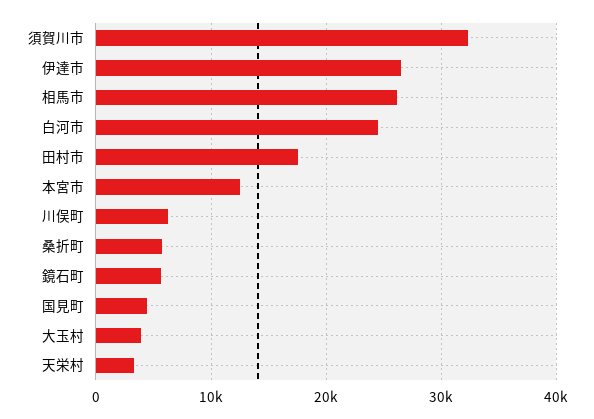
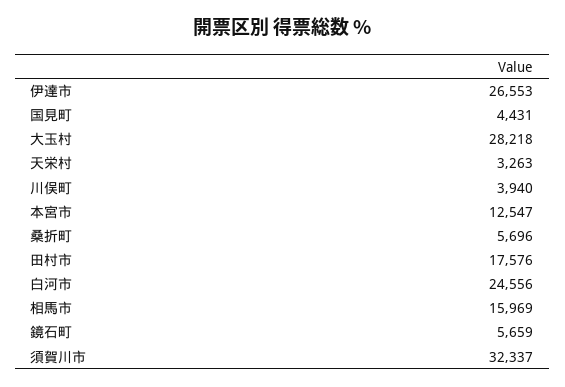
相馬市: 26000 -> 15969
川俣町: 6000 -> 3940
大玉村: 4000 -> 28218

